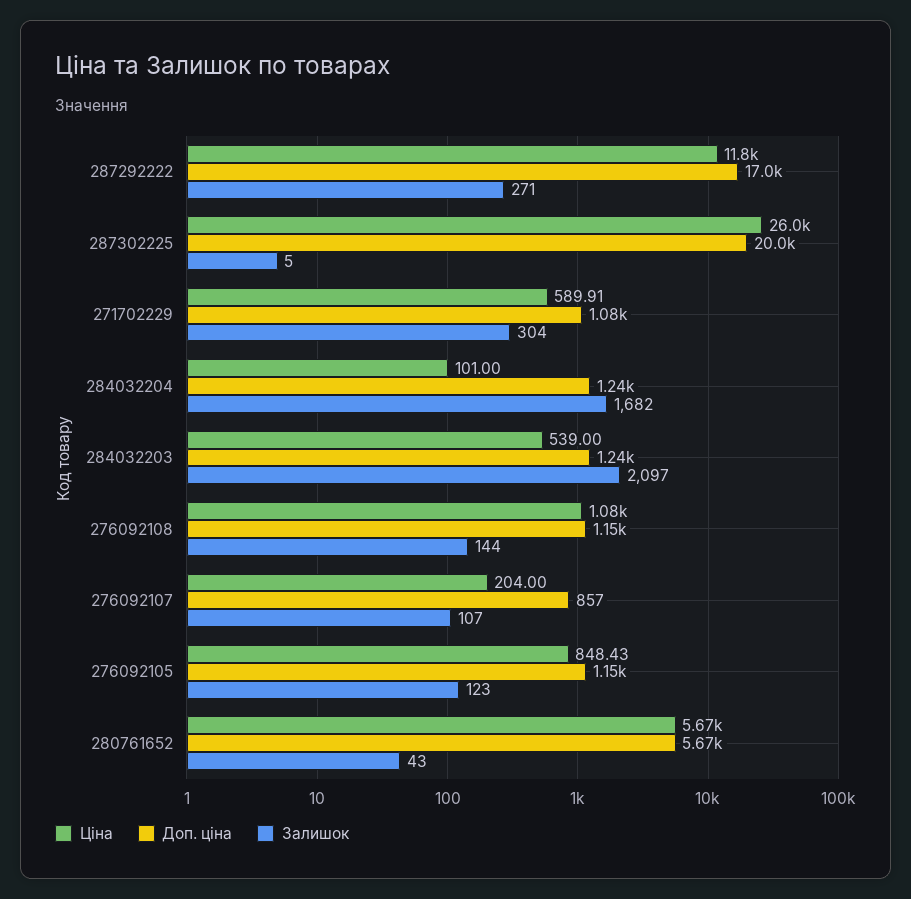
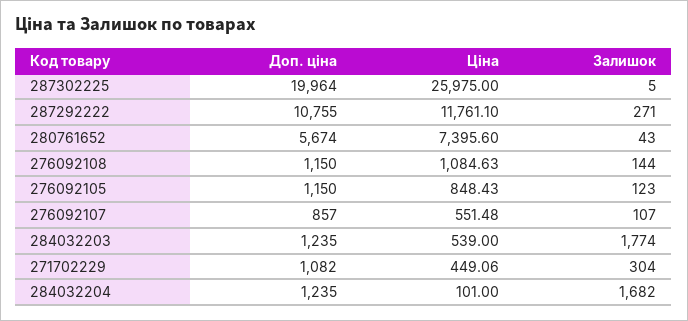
Доп. ціна, 287292222: 17000 -> 10755
Ціна, 271702229: 589.91 -> 449.06
Залишок, 284032203: 2097 -> 1774
Ціна, 276092107: 204 -> 551.48
Ціна, 280761652: 5670 -> 7395.6

